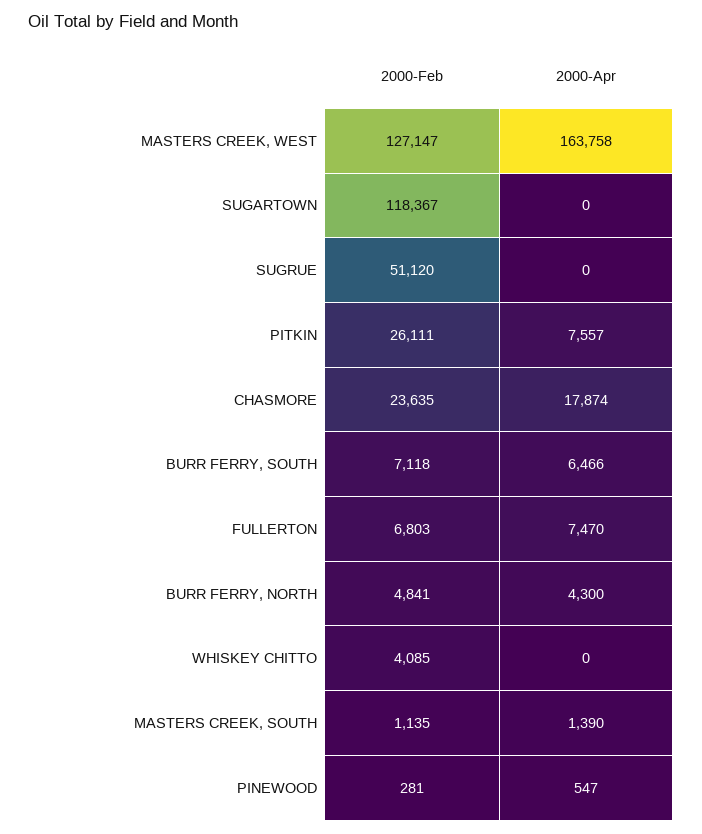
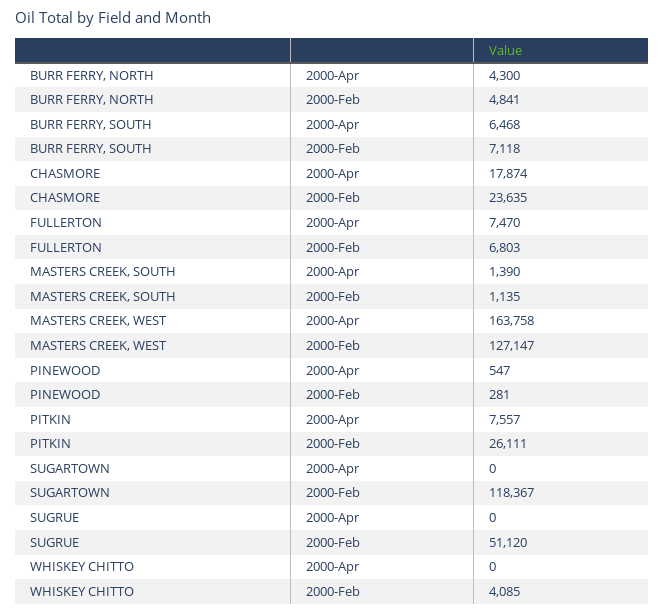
2000-Apr, BURR FERRY, SOUTH: 6466 -> 6468

